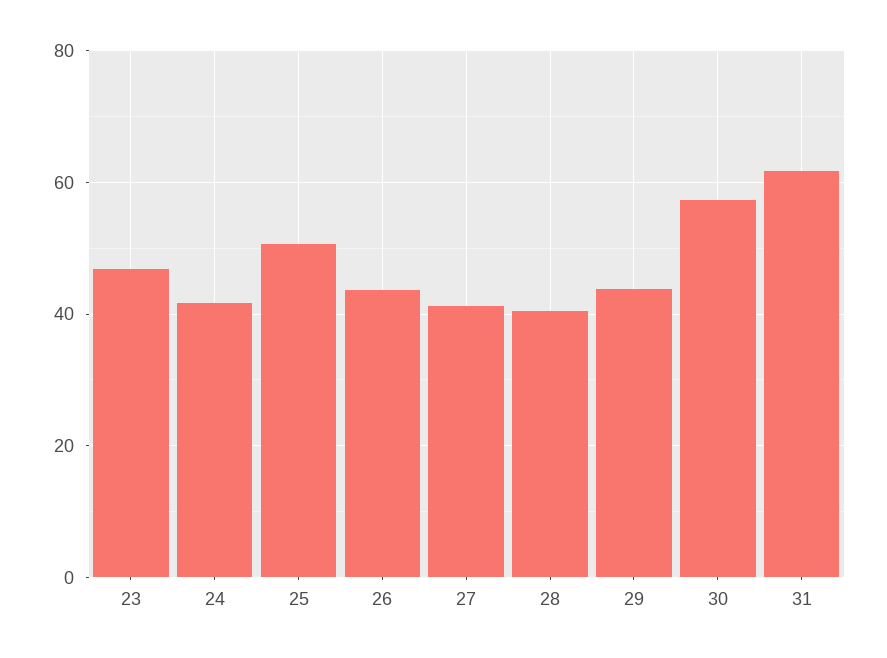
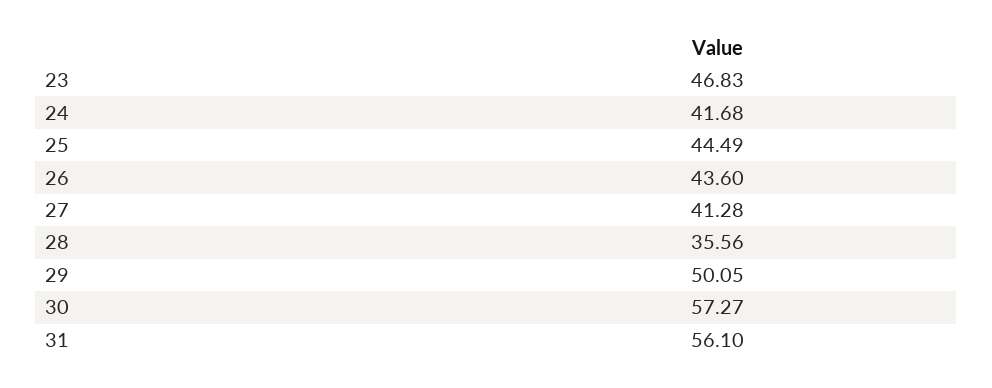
25: 50 -> 44.49
28: 40 -> 35.56
29: 44 -> 50.05
31: 62 -> 56.1

